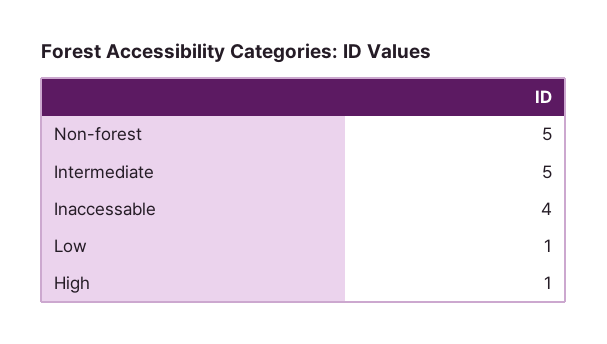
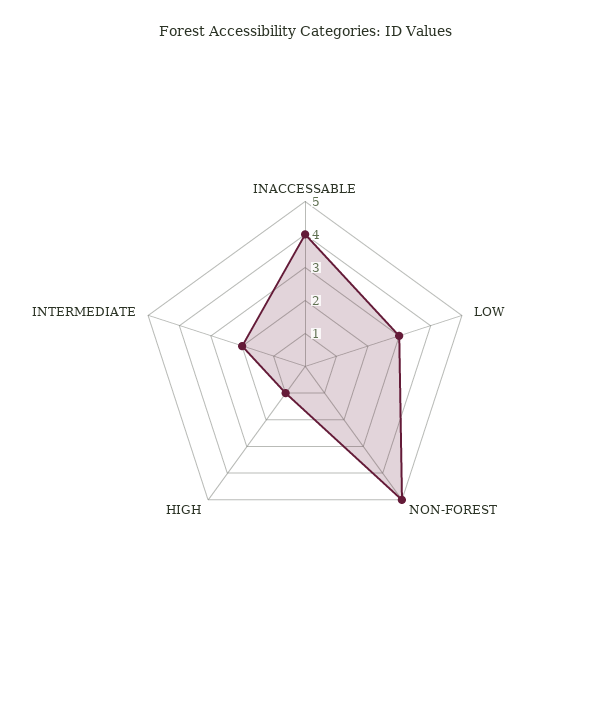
Intermediate: 5 -> 2
Low: 1 -> 3

